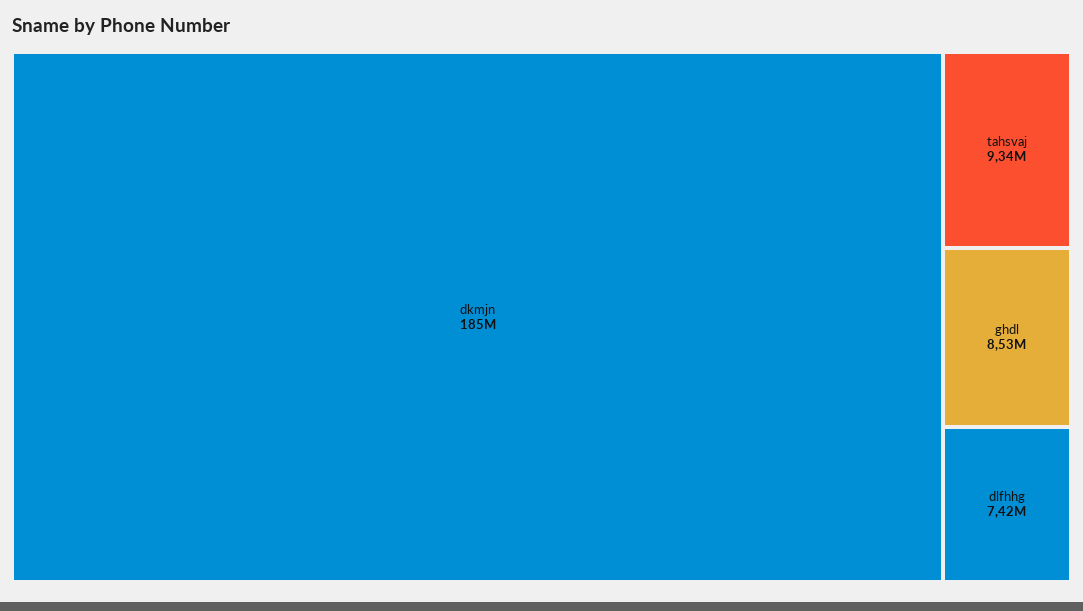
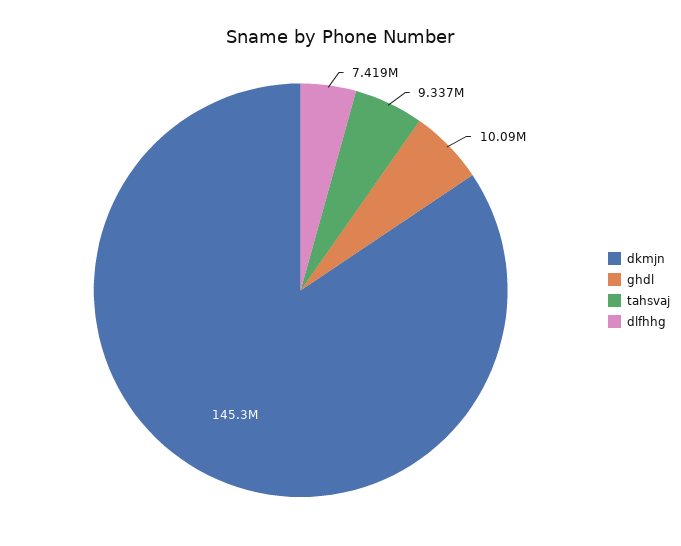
dkmjn: 185000000 -> 145300000
ghdl: 8530000 -> 10090000

